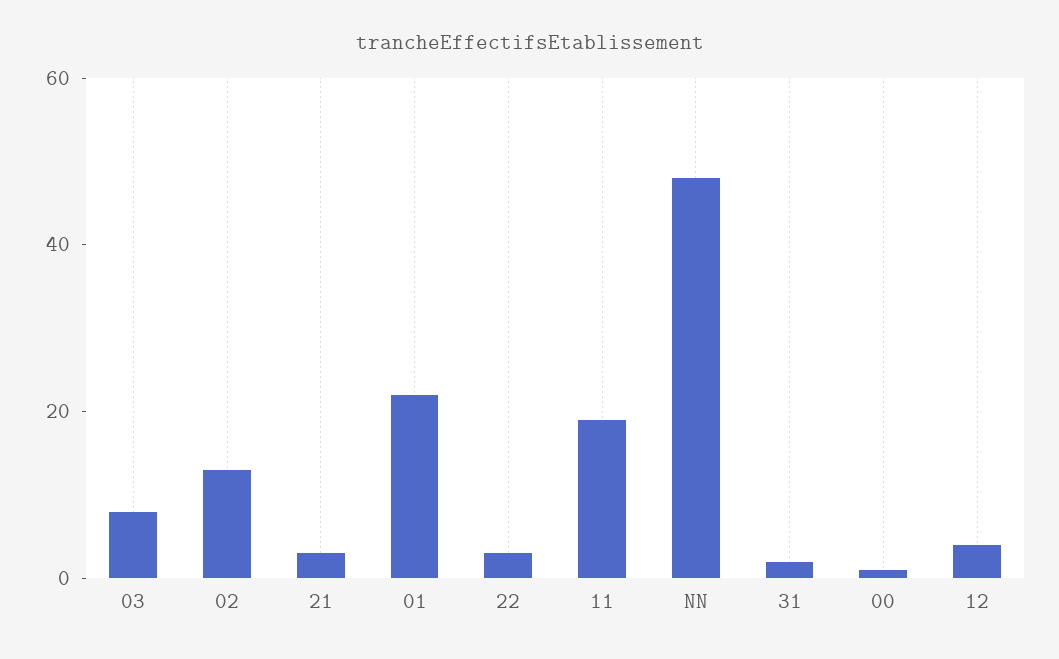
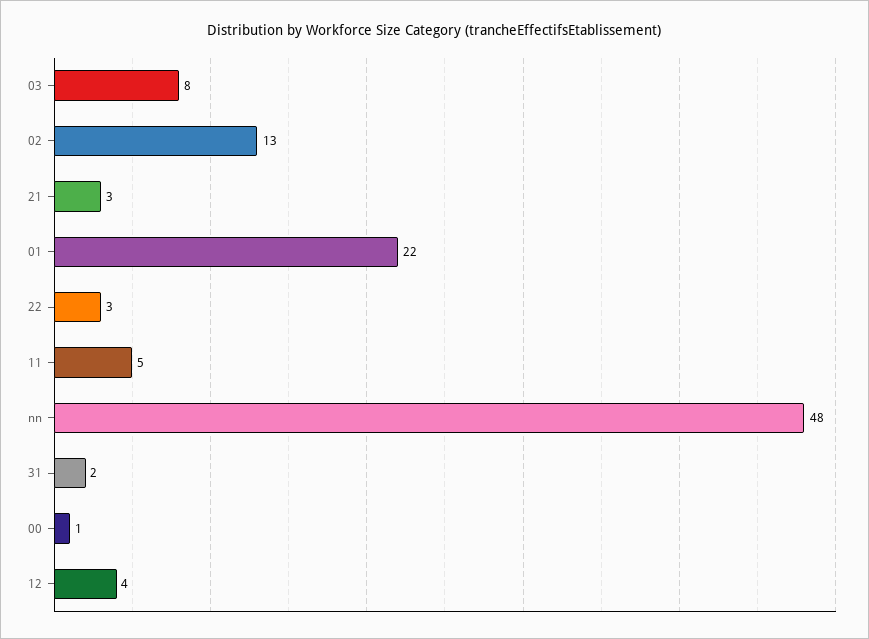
11: 20 -> 5

